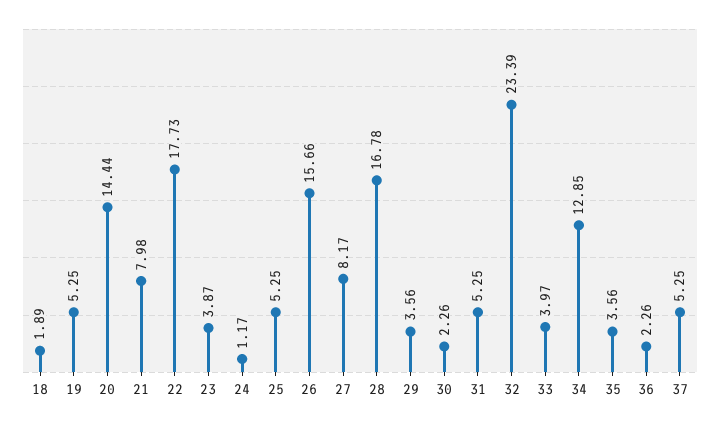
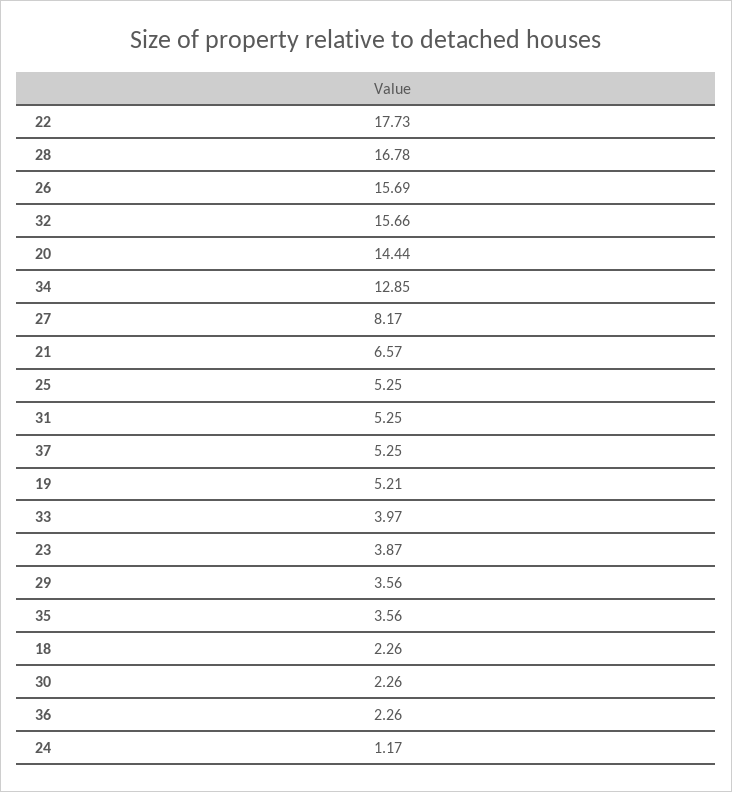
18: 1.89 -> 2.26
19: 5.25 -> 5.21
21: 7.98 -> 6.57
26: 15.66 -> 15.69
32: 23.39 -> 15.66

